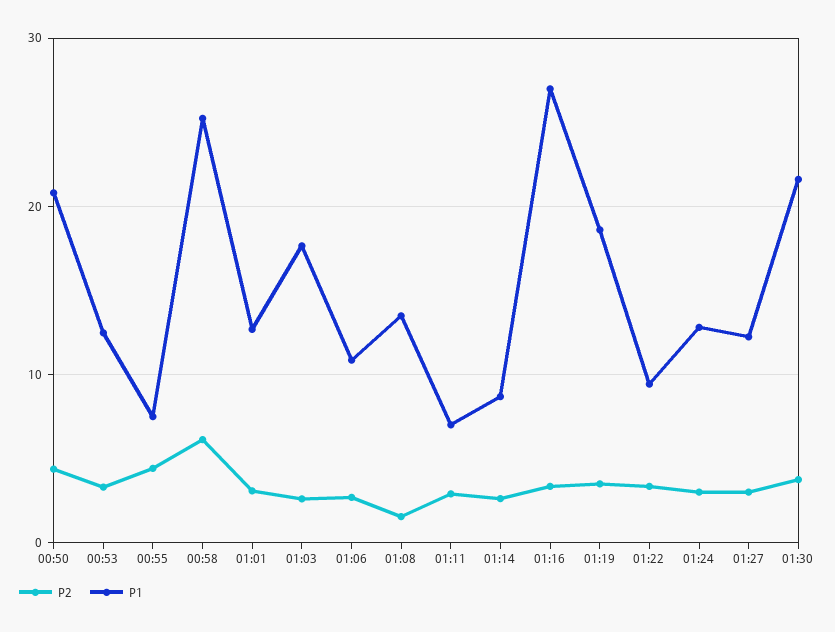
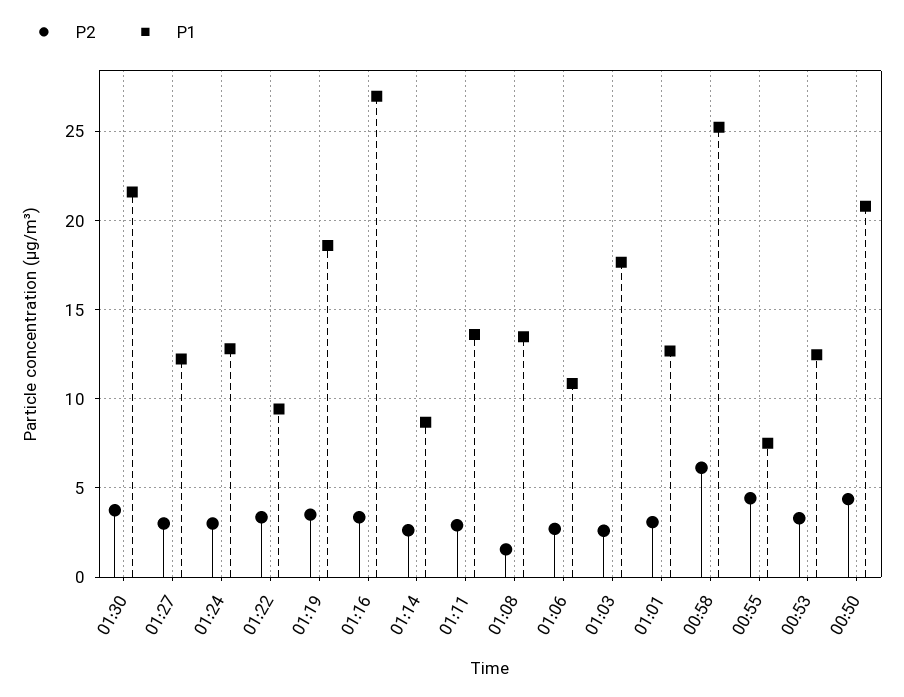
P1, 01:11: 7 -> 13.5

